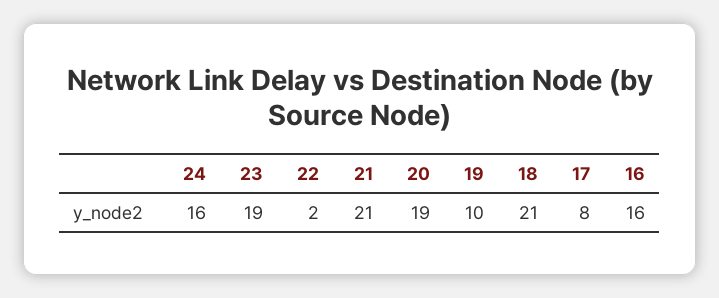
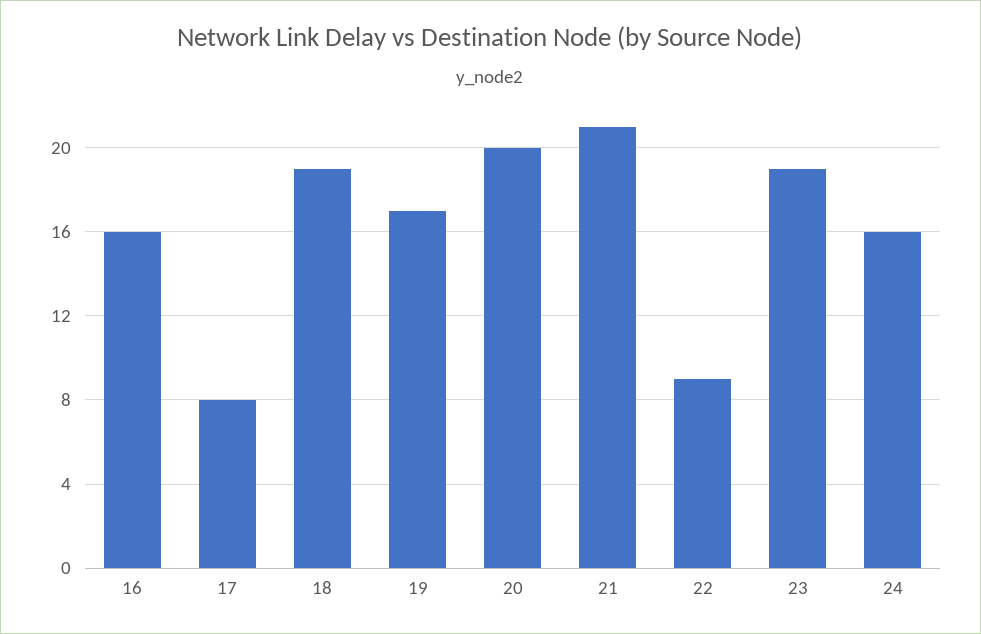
22: 2 -> 9
20: 19 -> 20
19: 10 -> 17
18: 21 -> 19

